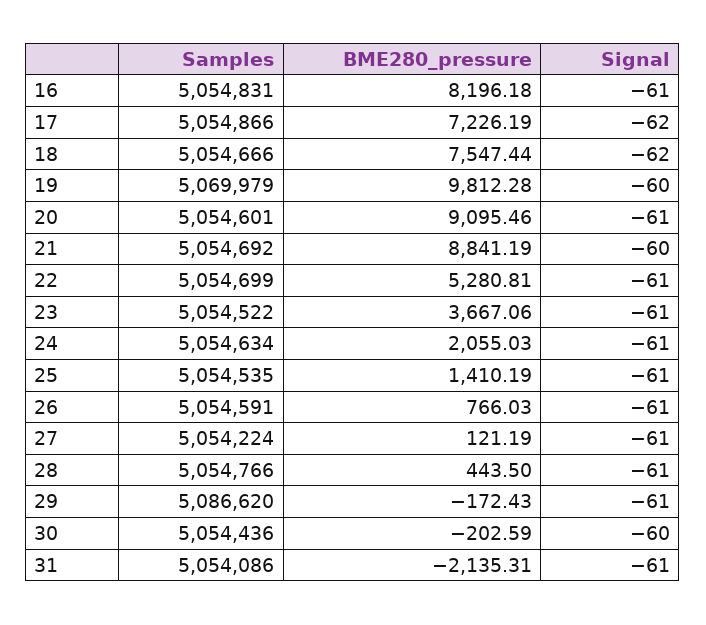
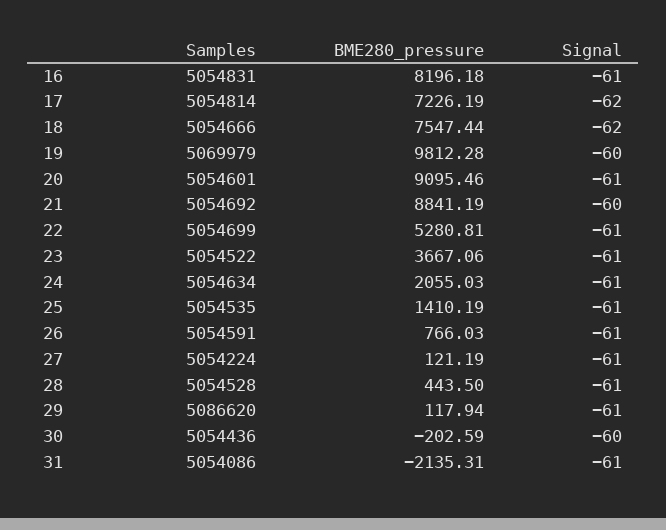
Samples, 17: 5054866 -> 5054814
Samples, 28: 5054766 -> 5054528
BME280_pressure, 29: -172.43 -> 117.94

